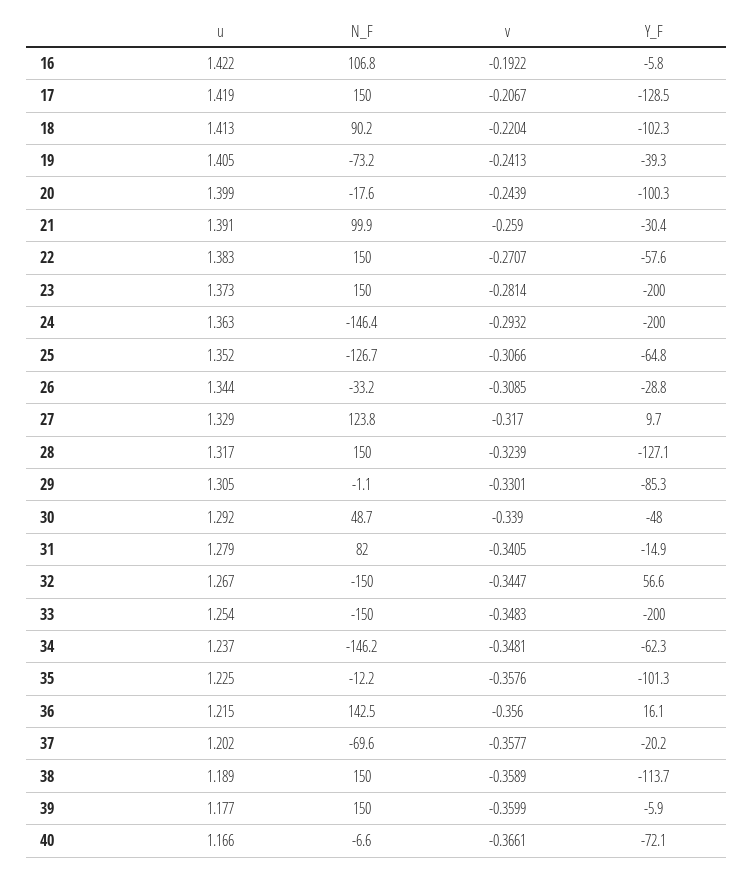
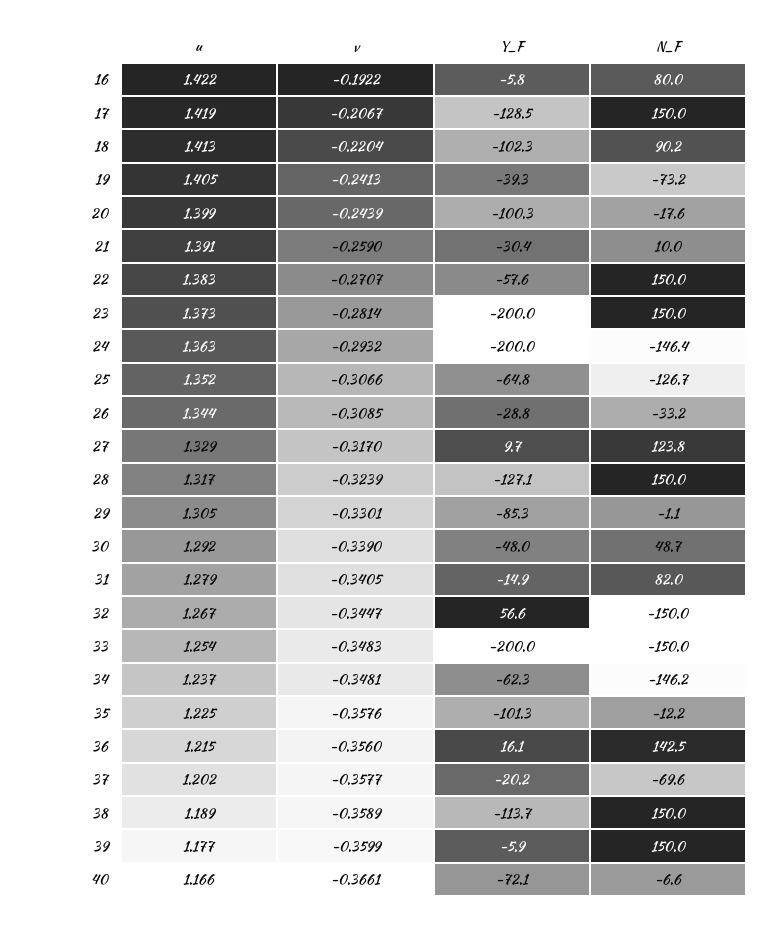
N_F, 16: 106.8 -> 80
N_F, 21: 99.9 -> 10

